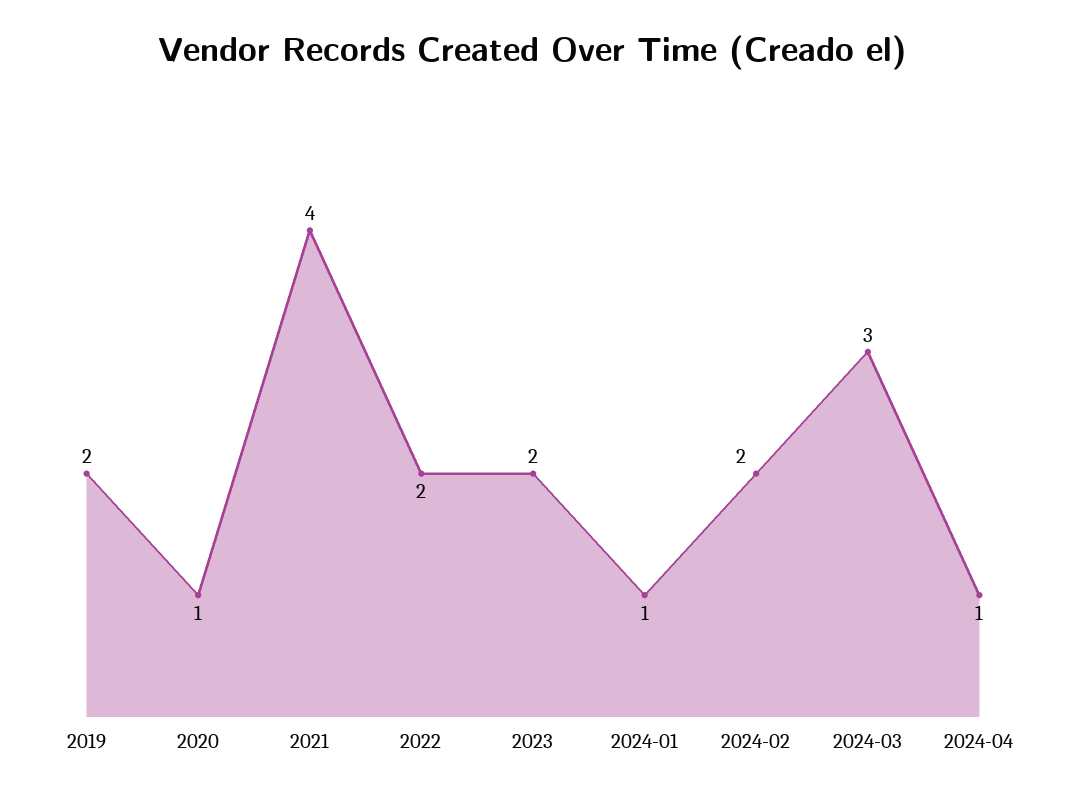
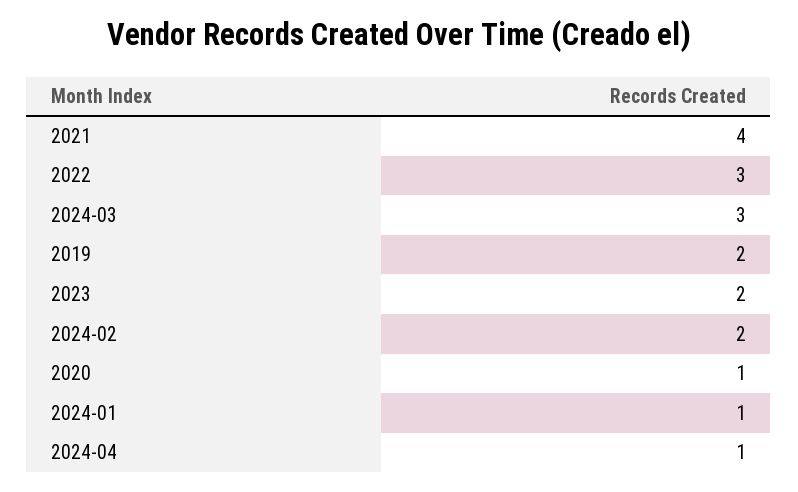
2022: 2 -> 3

